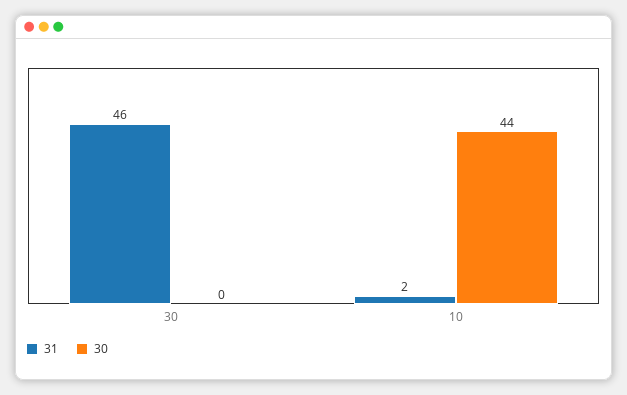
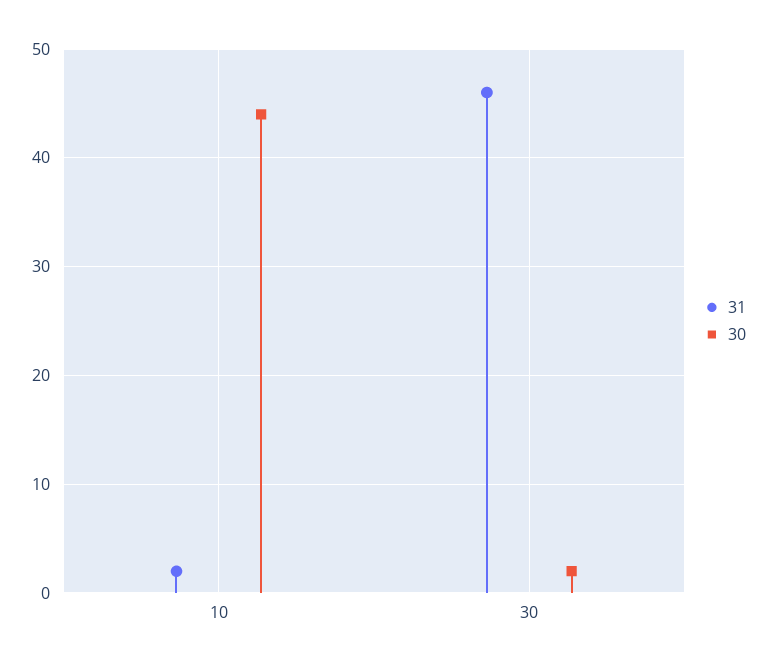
30, 30: 0 -> 2

